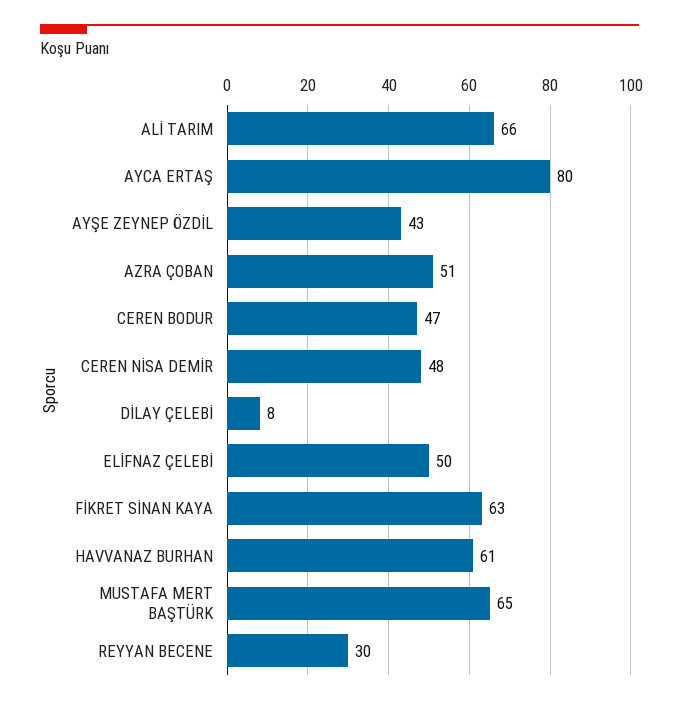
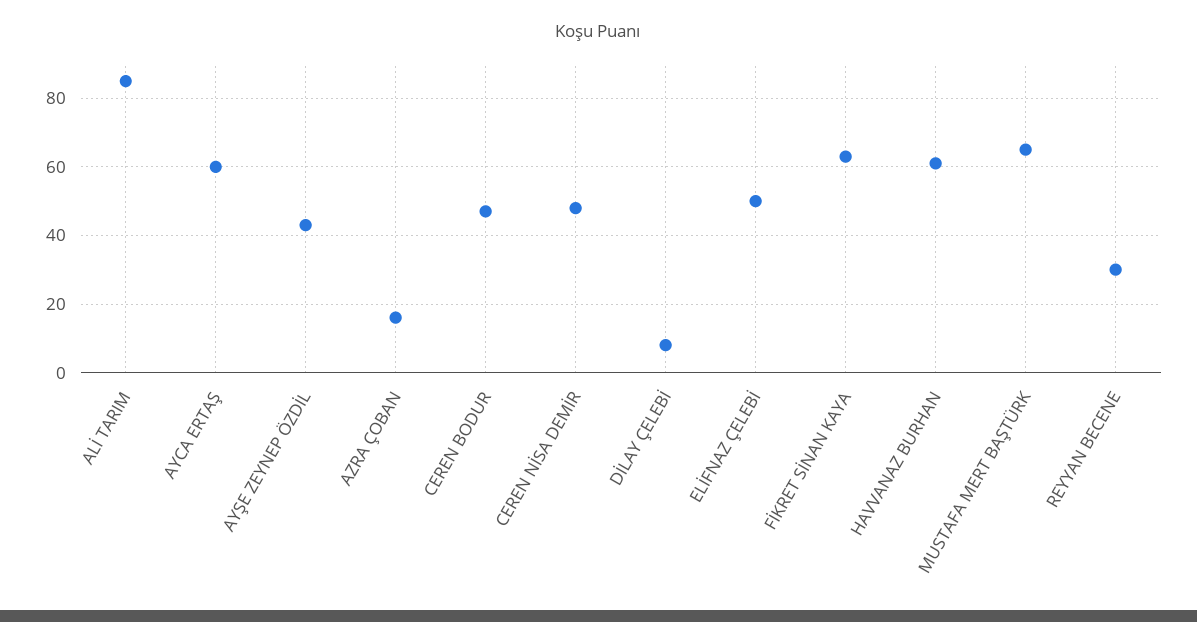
ALİ TARIM: 66 -> 85
AYCA ERTAŞ: 80 -> 60
AZRA ÇOBAN: 51 -> 15

